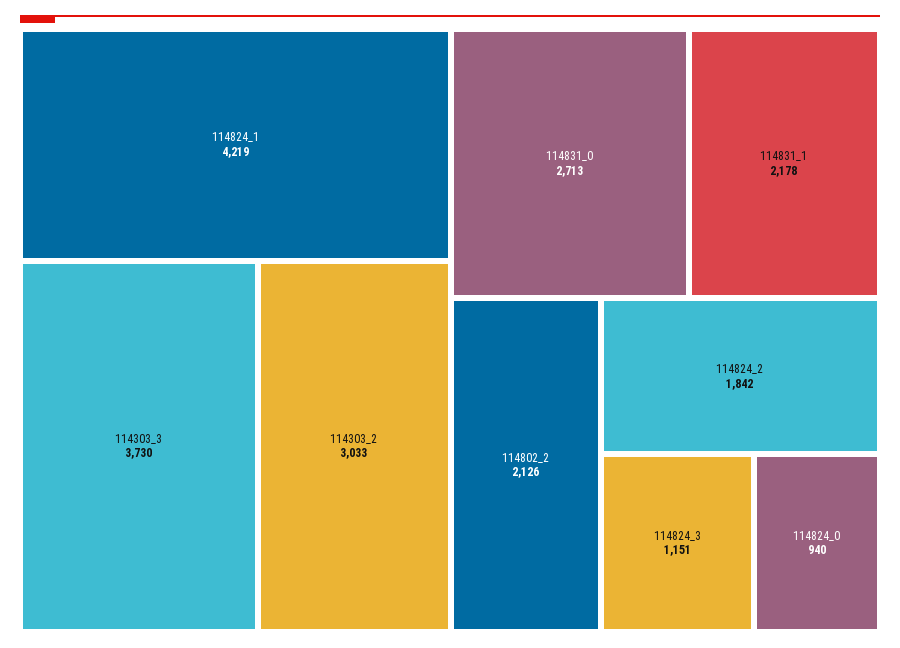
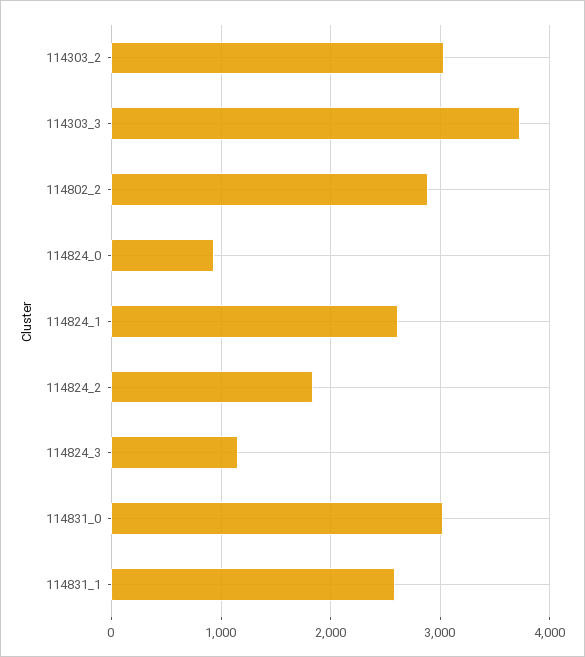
114824_1: 4219 -> 2600
114831_0: 2713 -> 3000
114831_1: 2178 -> 2600
114802_2: 2126 -> 2900

